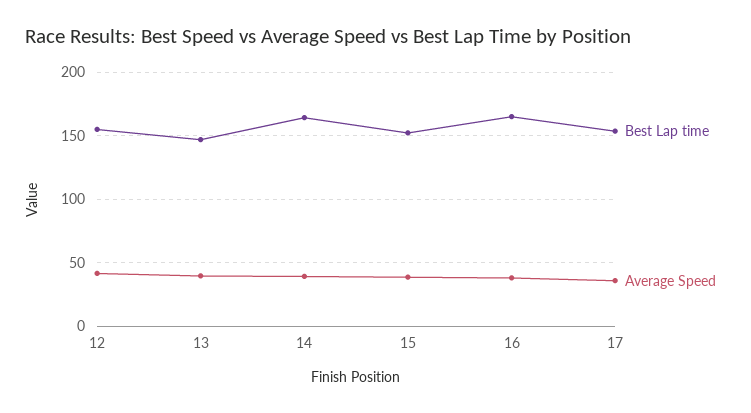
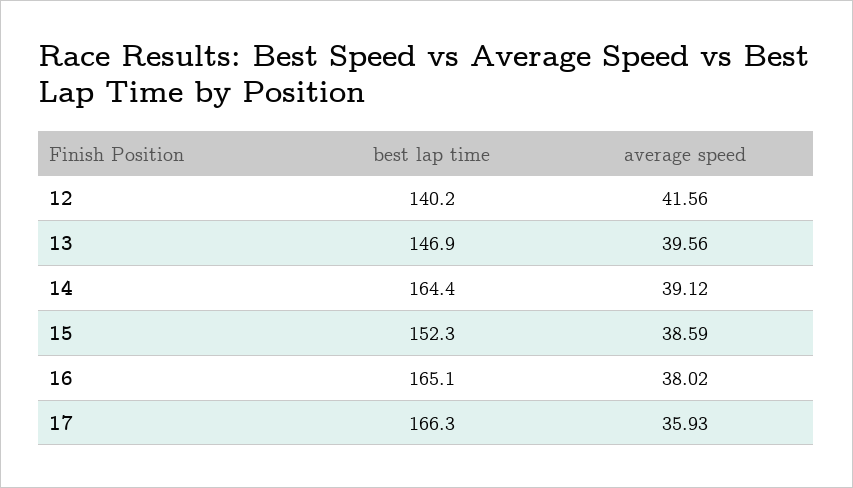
Best Lap time, 12: 155 -> 140.2
Best Lap time, 17: 155 -> 166.3

